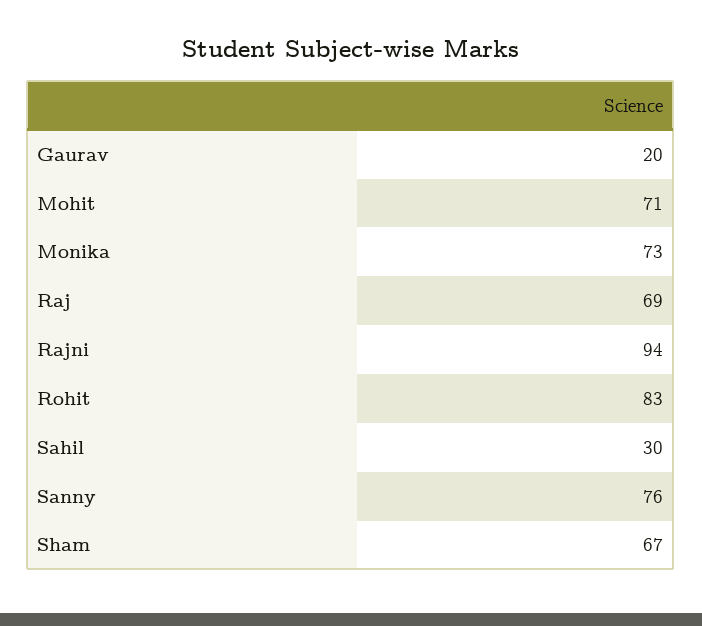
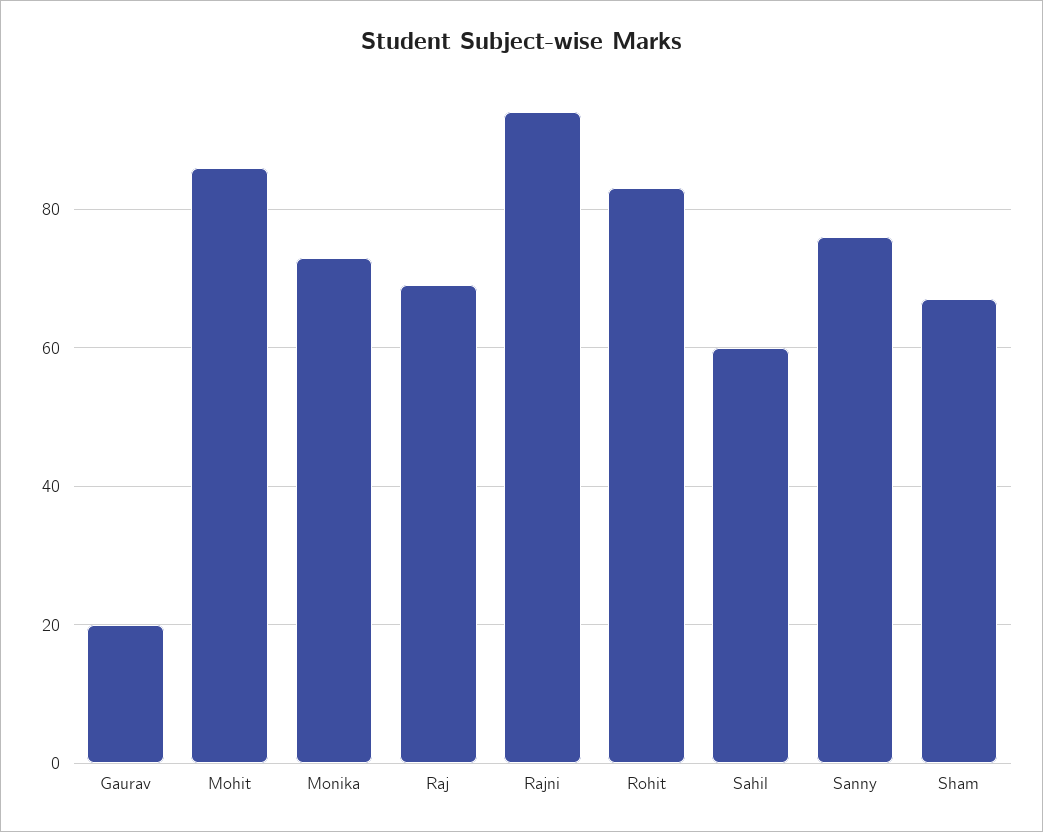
Mohit: 71 -> 85
Sahil: 30 -> 60

